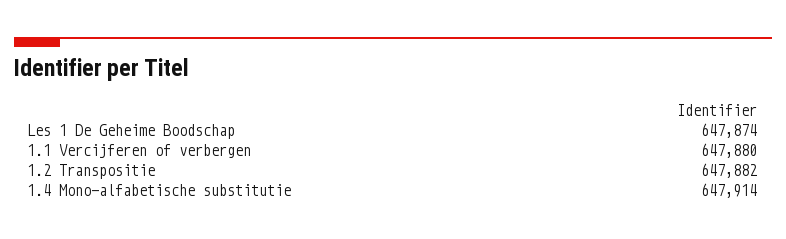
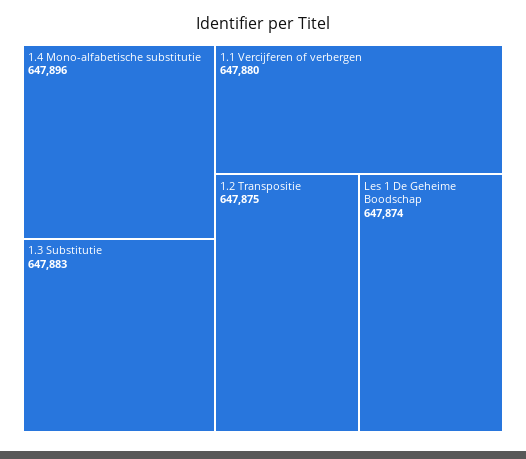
1.2 Transpositie: 647882 -> 647875
1.4 Mono-alfabetische substitutie: 647914 -> 647896
1.3 Substitutie: none -> 647883

